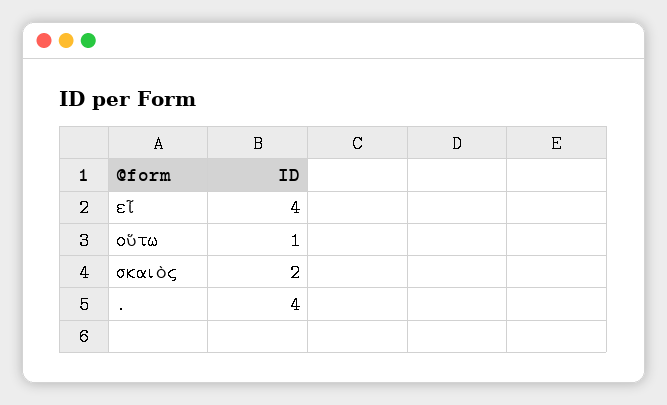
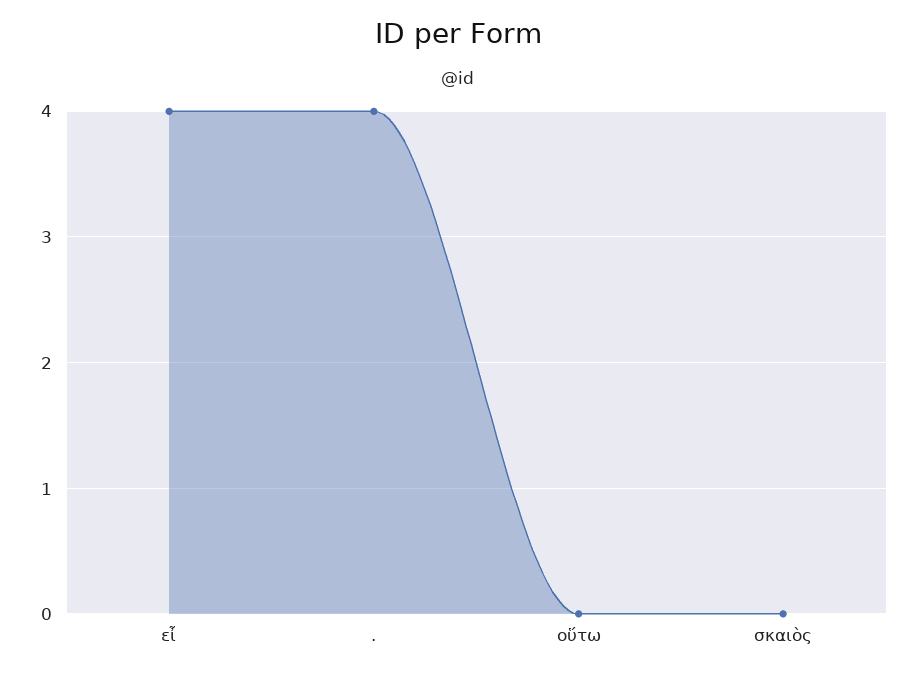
οὕτω: 1 -> 0
σκαιὸς: 2 -> 0

